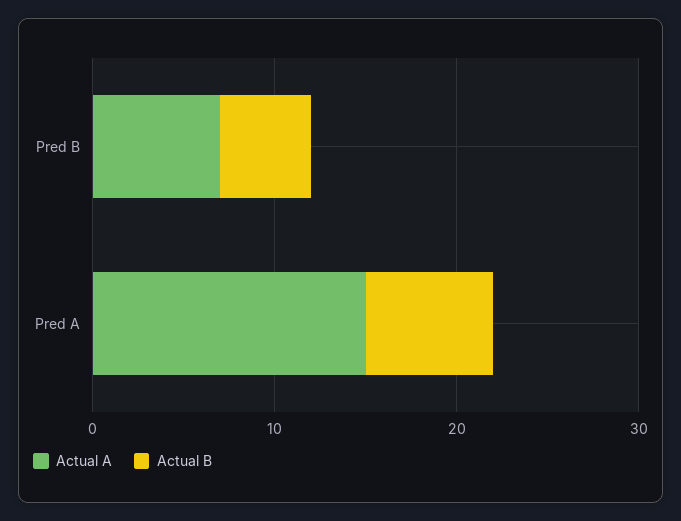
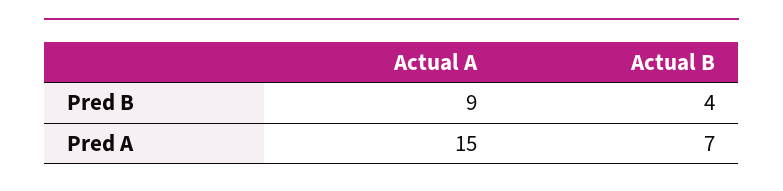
Actual A, Pred B: 7 -> 9
Actual B, Pred B: 5 -> 4

